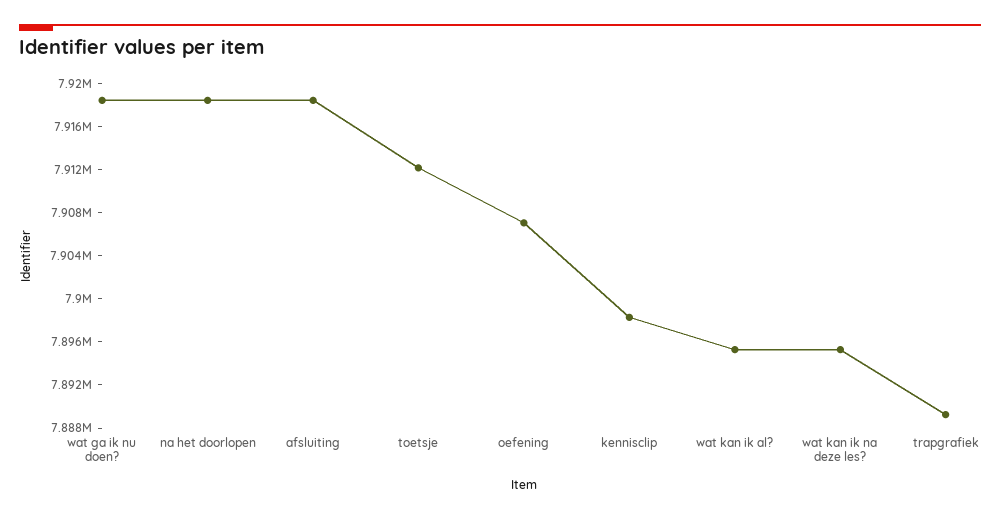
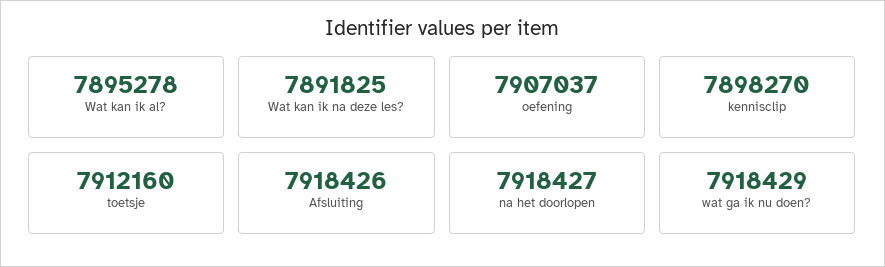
wat kan ik na deze les?: 7895000 -> 7891825
trapgrafiek: 7889000 -> none

